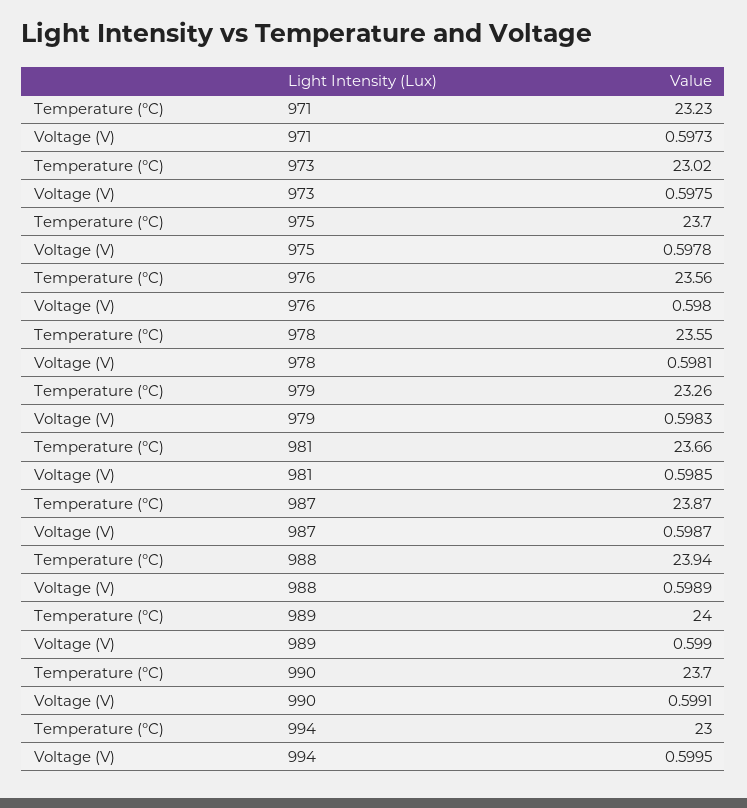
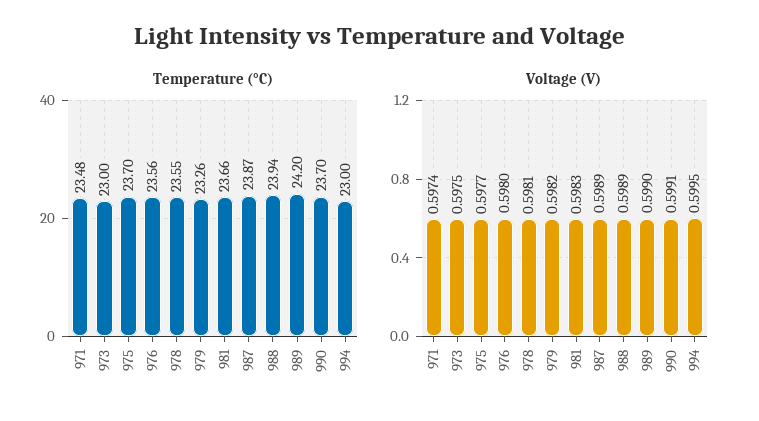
Temperature (°C), 971: 23.23 -> 23.48
Voltage (V), 971: 0.5973 -> 0.5974
Temperature (°C), 973: 23.02 -> 23
Voltage (V), 975: 0.5978 -> 0.5977
Voltage (V), 979: 0.5983 -> 0.5982
Voltage (V), 981: 0.5985 -> 0.5983
Voltage (V), 987: 0.5987 -> 0.5989
Temperature (°C), 989: 24 -> 24.2

